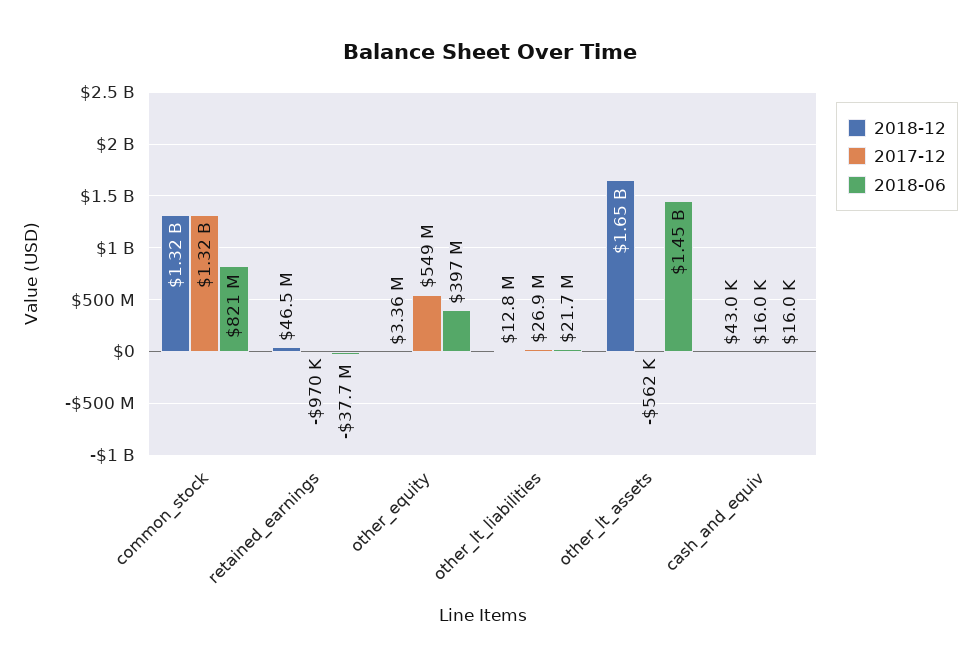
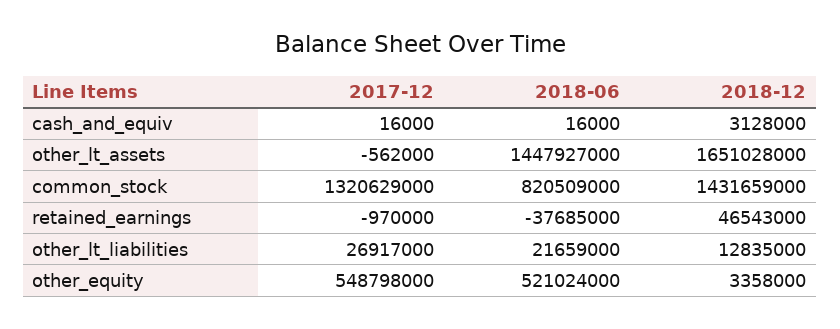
2018-12, common_stock: 1320000000 -> 1431659000
2018-06, other_equity: 397000000 -> 521024000
2018-12, cash_and_equiv: 43000 -> 3128000

